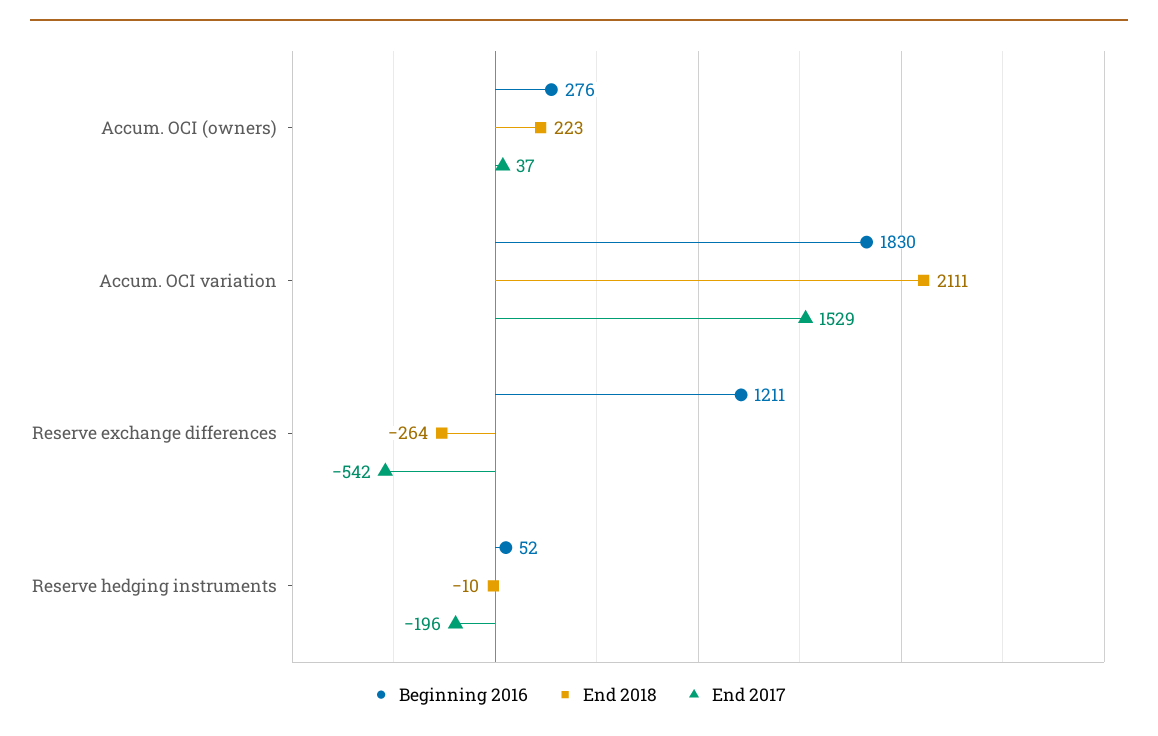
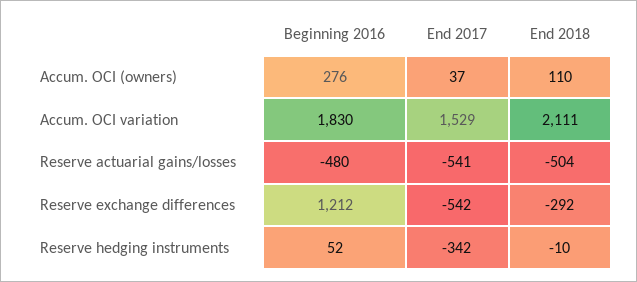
End 2018, Accum. OCI (owners): 223 -> 110
Beginning 2016, Reserve exchange differences: 1211 -> 1212
End 2018, Reserve exchange differences: -264 -> -292
End 2017, Reserve hedging instruments: -196 -> -342
Beginning 2016, Reserve actuarial gains/losses: none -> -480
End 2017, Reserve actuarial gains/losses: none -> -541
End 2018, Reserve actuarial gains/losses: none -> -504

